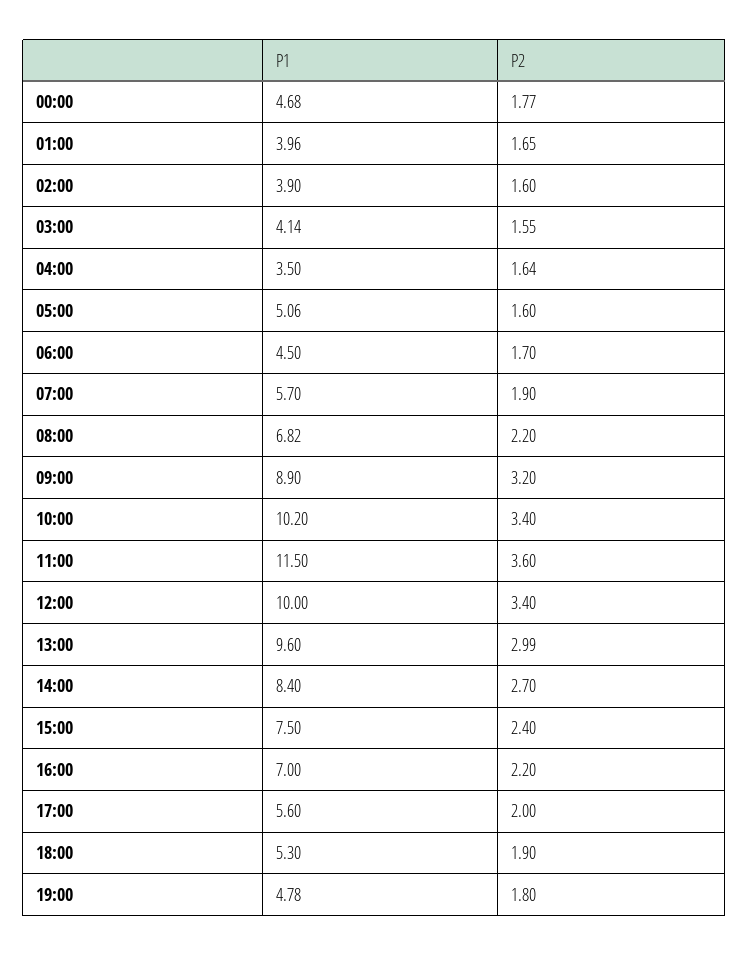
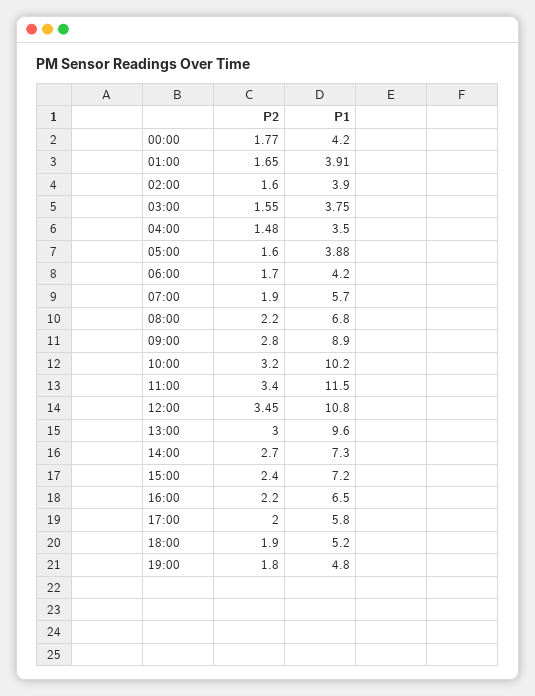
P1, 00:00: 4.68 -> 4.2
P1, 01:00: 3.96 -> 3.91
P1, 03:00: 4.14 -> 3.75
P2, 04:00: 1.64 -> 1.48
P1, 05:00: 5.06 -> 3.88
P1, 06:00: 4.5 -> 4.2
P1, 08:00: 6.82 -> 6.8
P2, 09:00: 3.2 -> 2.8
P2, 10:00: 3.4 -> 3.2
P2, 11:00: 3.6 -> 3.4
P1, 12:00: 10 -> 10.8
P2, 12:00: 3.4 -> 3.45
P2, 13:00: 2.99 -> 3
P1, 14:00: 8.4 -> 7.3
P1, 15:00: 7.5 -> 7.2
P1, 16:00: 7 -> 6.5
P1, 17:00: 5.6 -> 5.8
P1, 18:00: 5.3 -> 5.2
P1, 19:00: 4.78 -> 4.8

